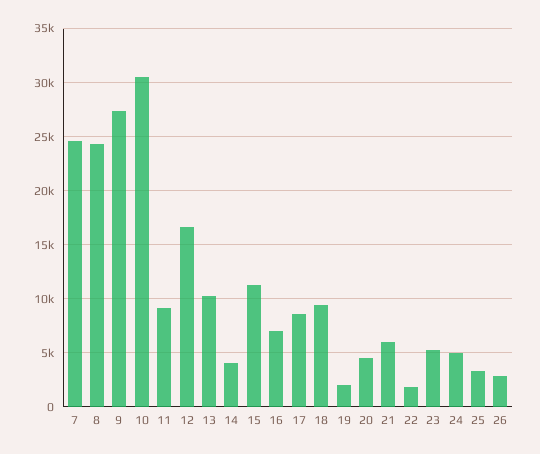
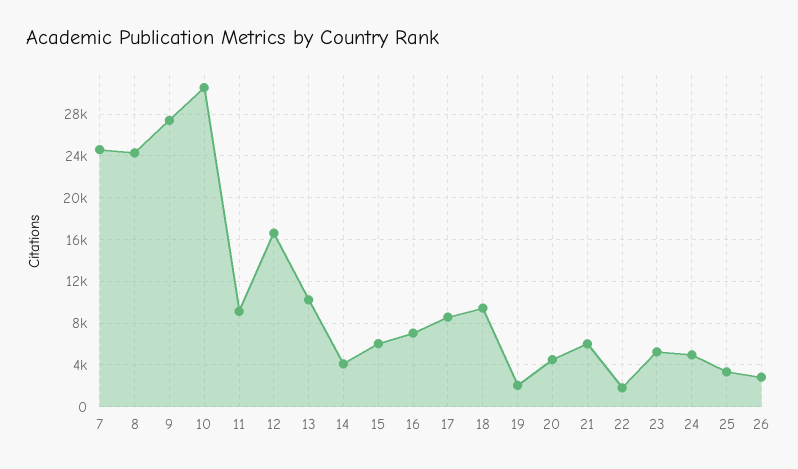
15: 11000 -> 6000

